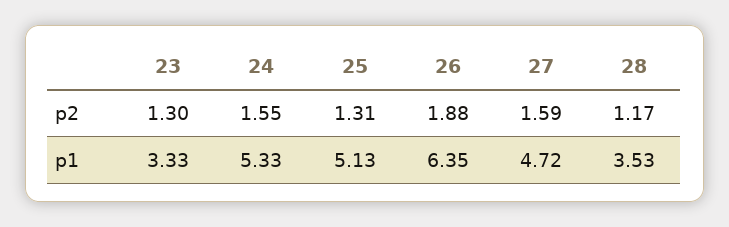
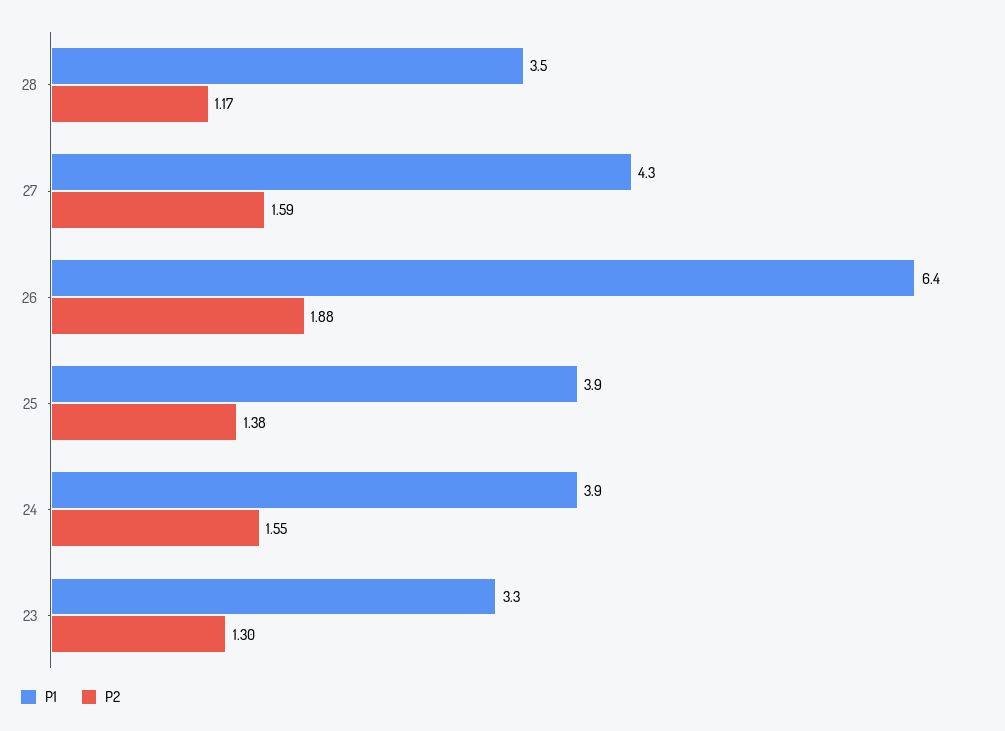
p2, 25: 1.31 -> 1.38
p1, 24: 5.33 -> 3.9
p1, 25: 5.13 -> 3.9
p1, 27: 4.72 -> 4.3

